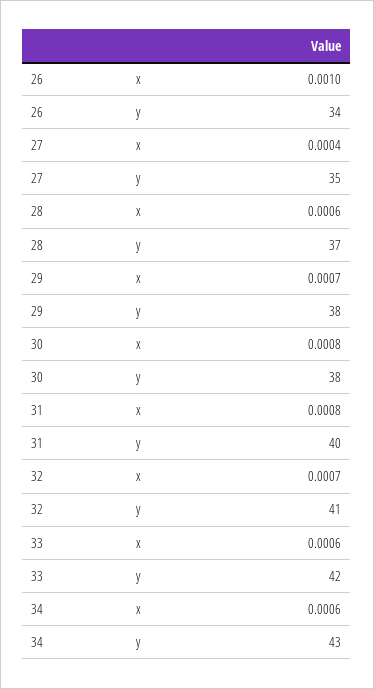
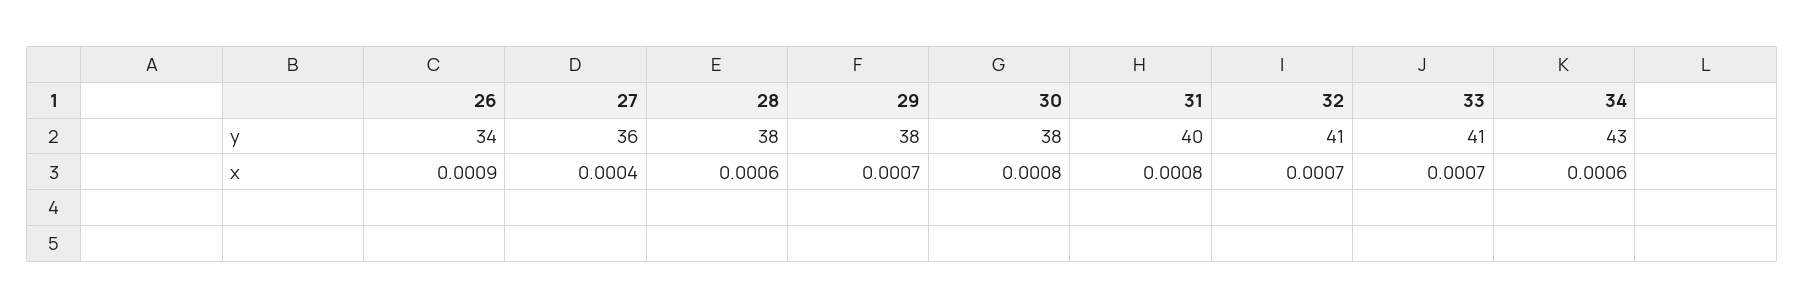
26, x: 0.001 -> 0.0009
27, y: 35 -> 36
28, y: 37 -> 38
33, x: 0.0006 -> 0.0007
33, y: 42 -> 41

